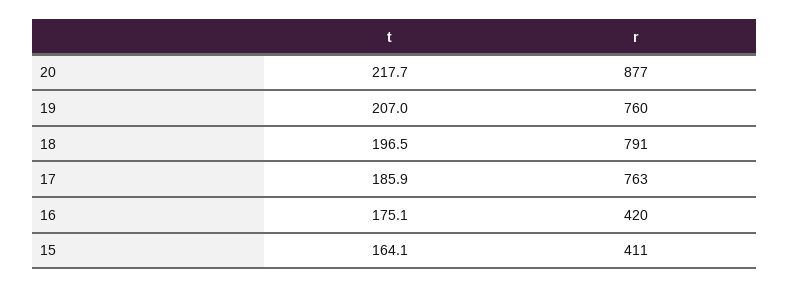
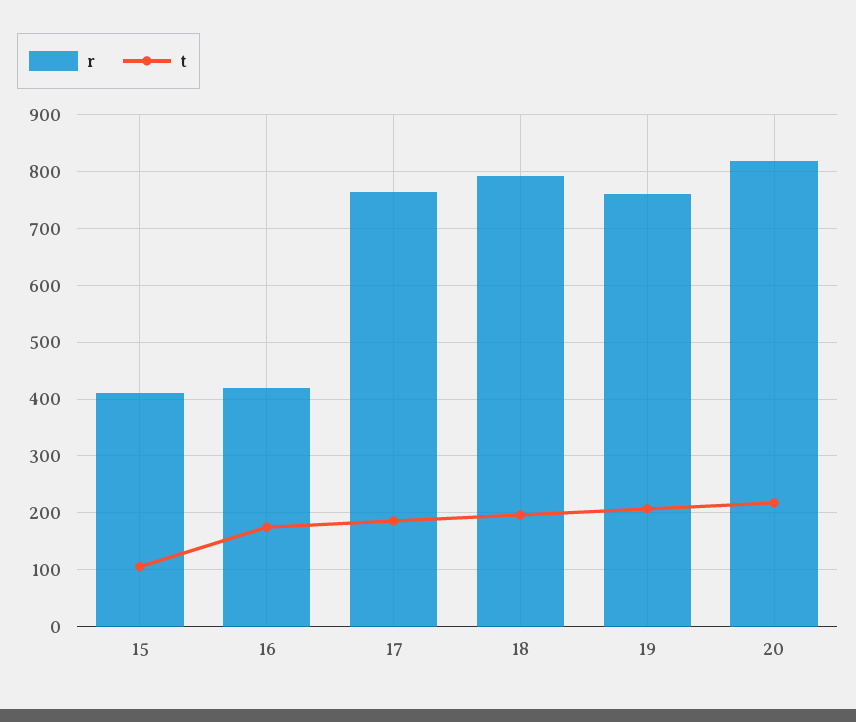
r, 20: 877 -> 820
t, 15: 164.1 -> 100

